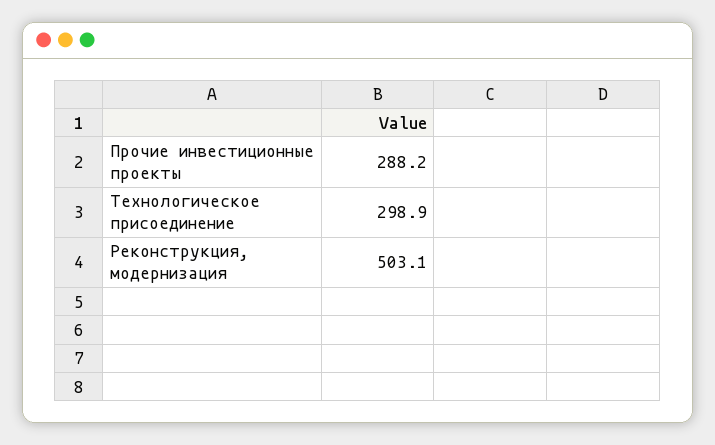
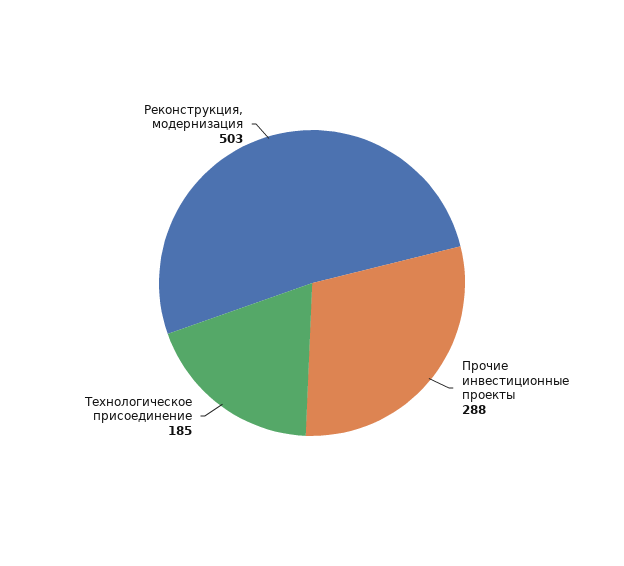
Технологическое присоединение: 298.9 -> 185

